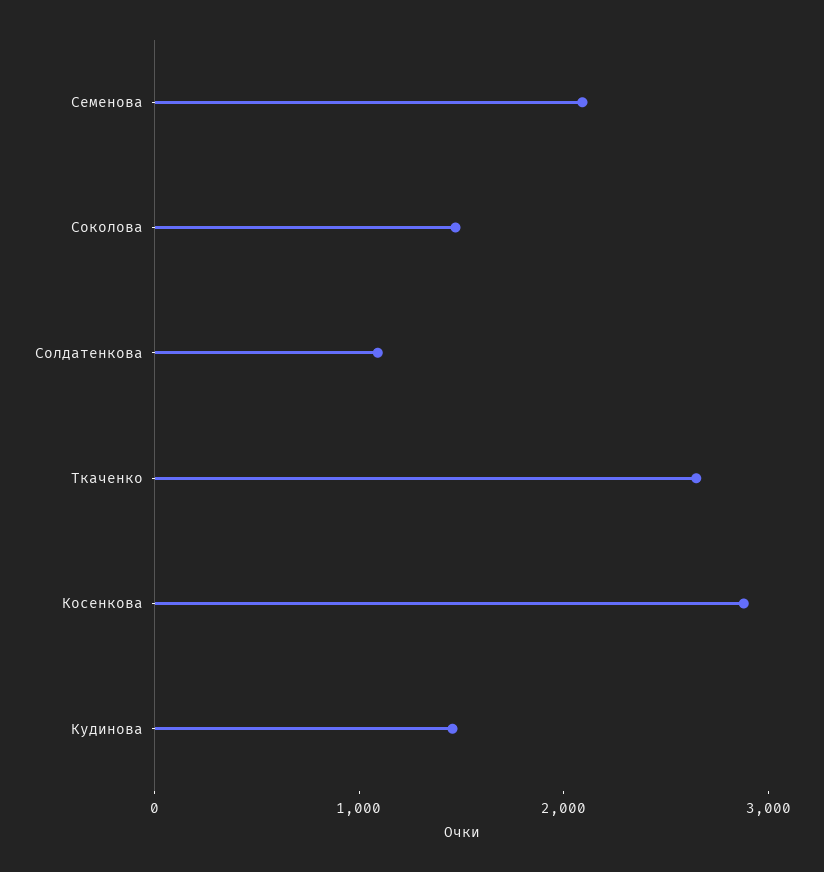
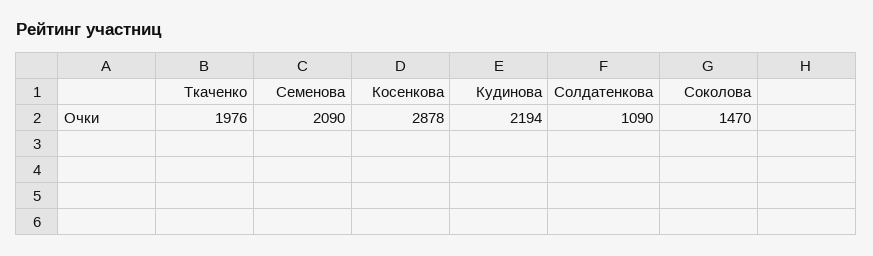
Ткаченко: 2600 -> 1976
Кудинова: 1400 -> 2194

